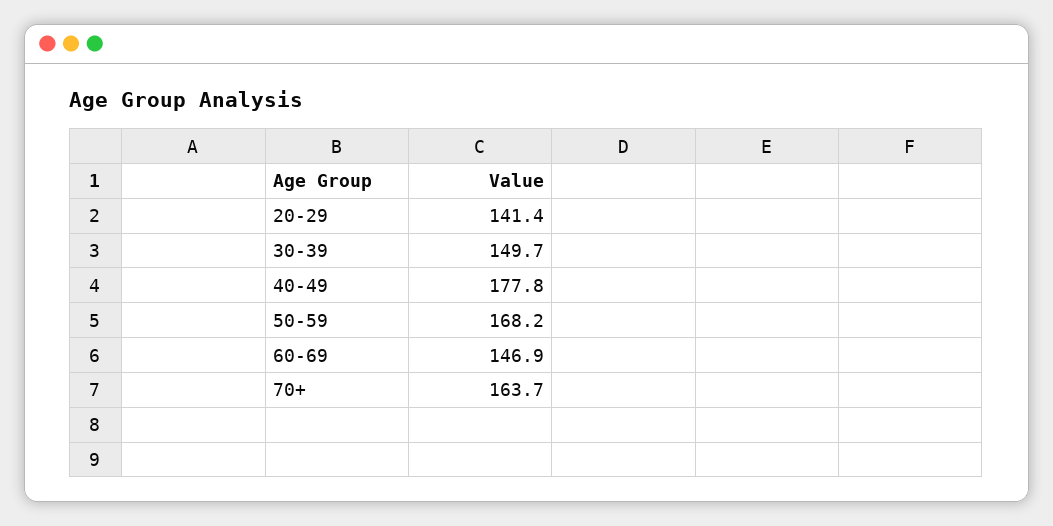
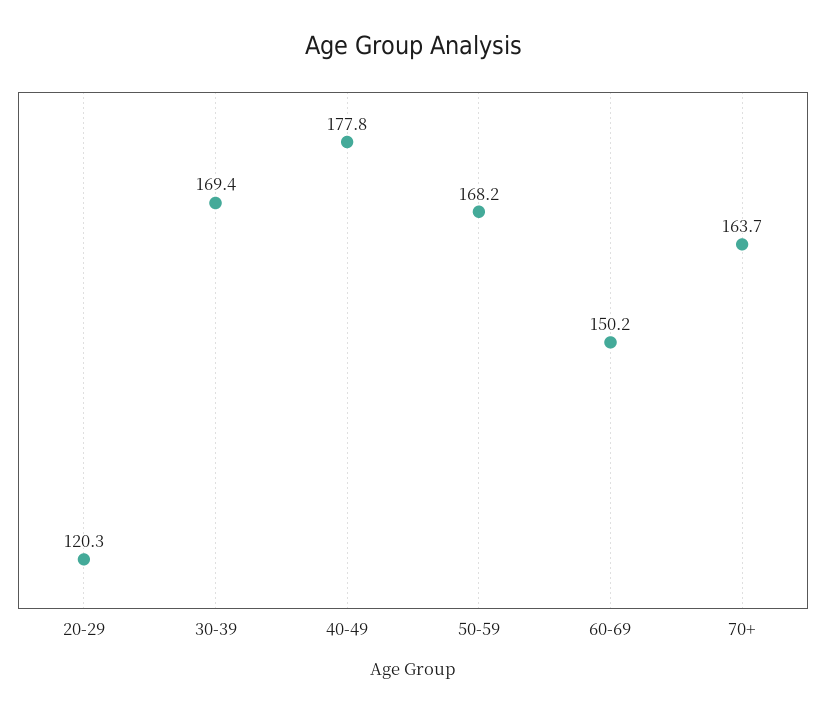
20-29: 141.4 -> 120.3
30-39: 149.7 -> 169.4
60-69: 146.9 -> 150.2

